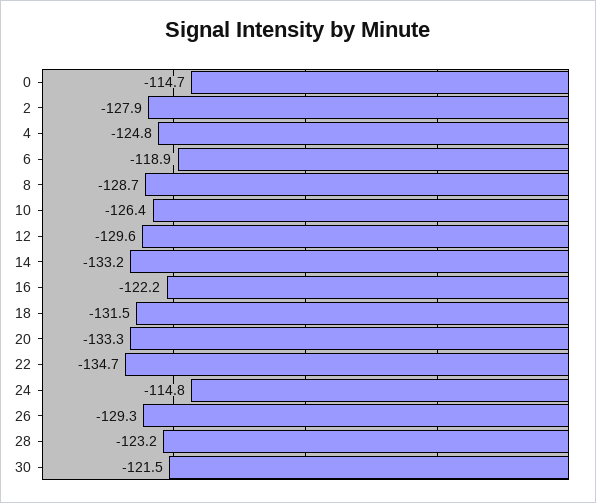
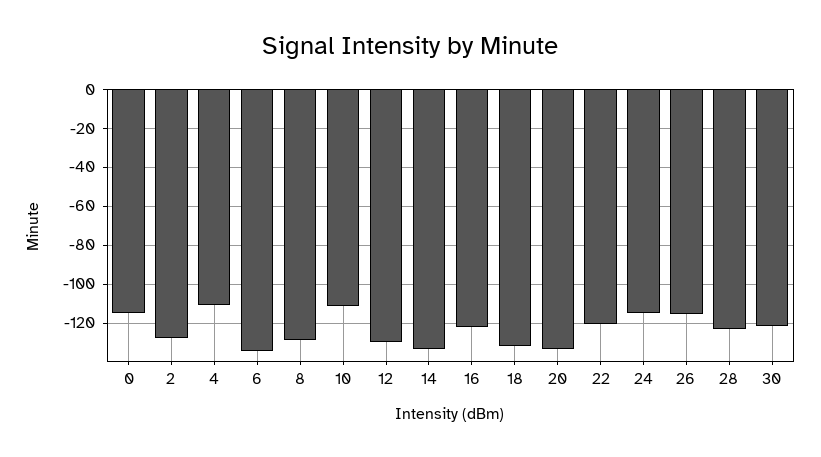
4: -124.8 -> -110
6: -118.9 -> -135
10: -126.4 -> -110
22: -134.7 -> -120
26: -129.3 -> -115

